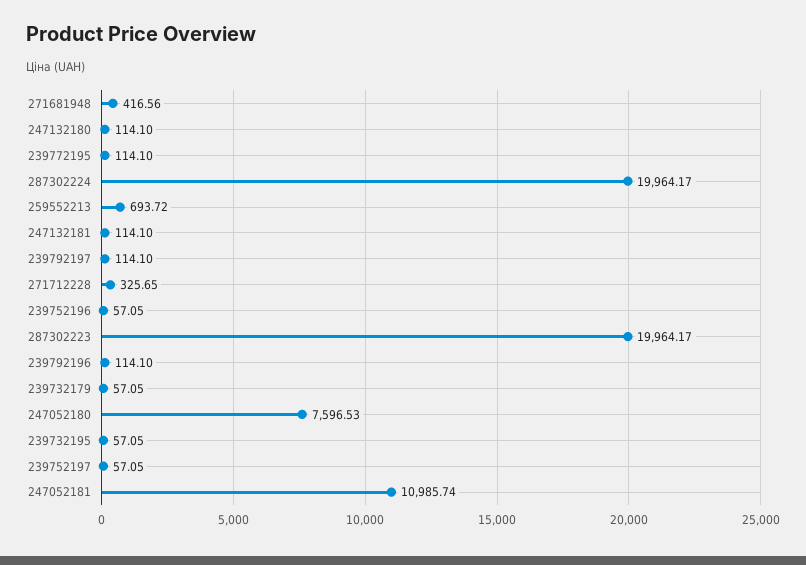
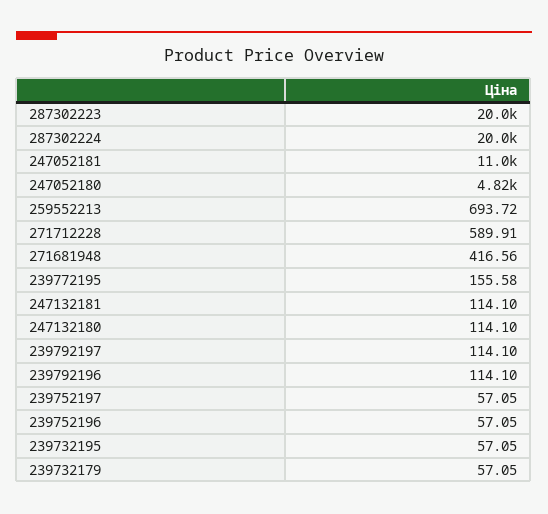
239772195: 114.1 -> 155.58
271712228: 325.65 -> 589.91
247052180: 7596.53 -> 4820

